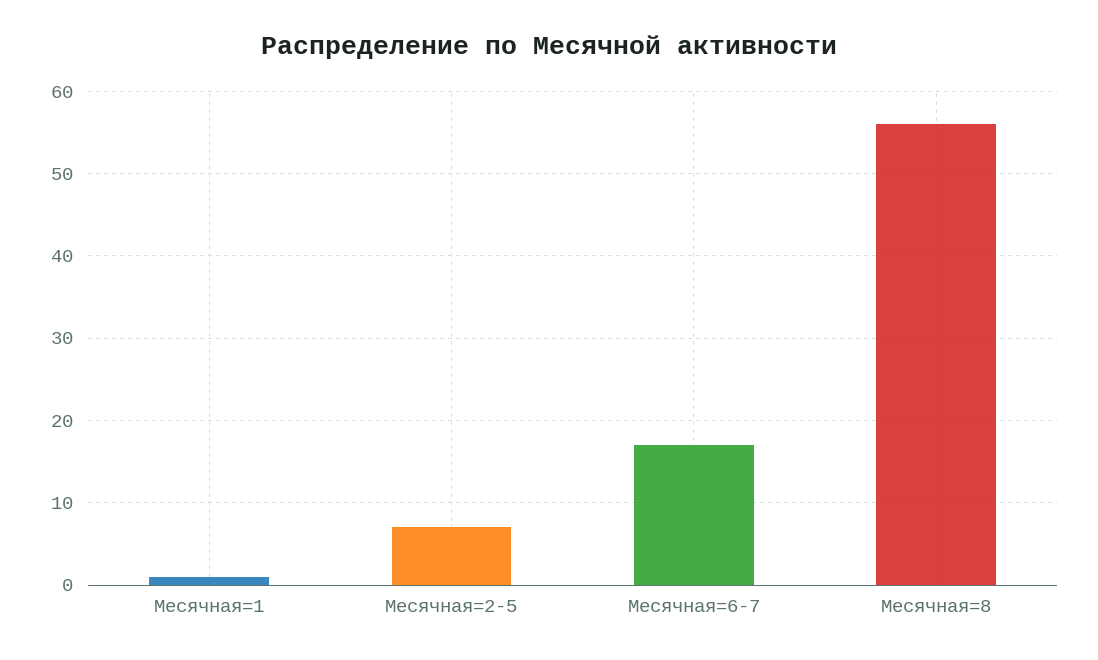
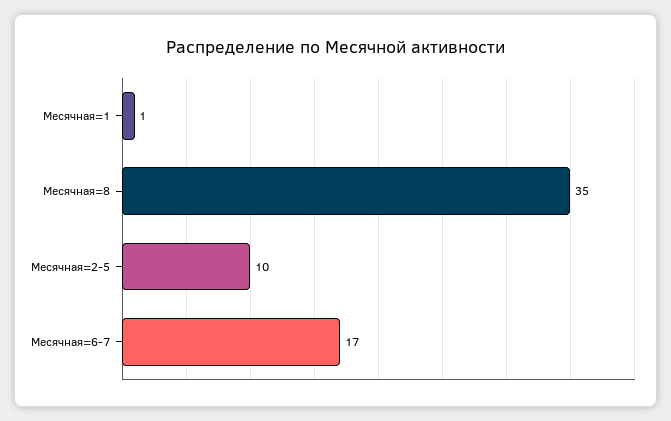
Месячная=2-5: 7 -> 10
Месячная=8: 56 -> 35

